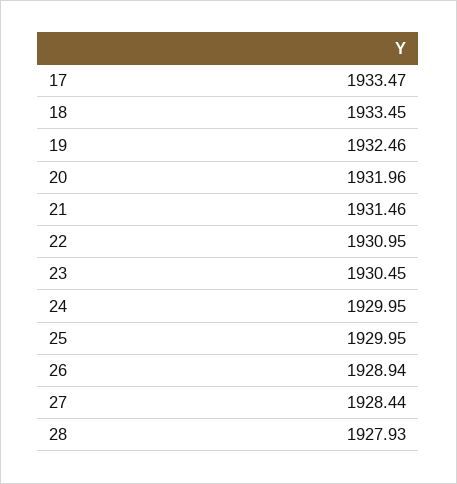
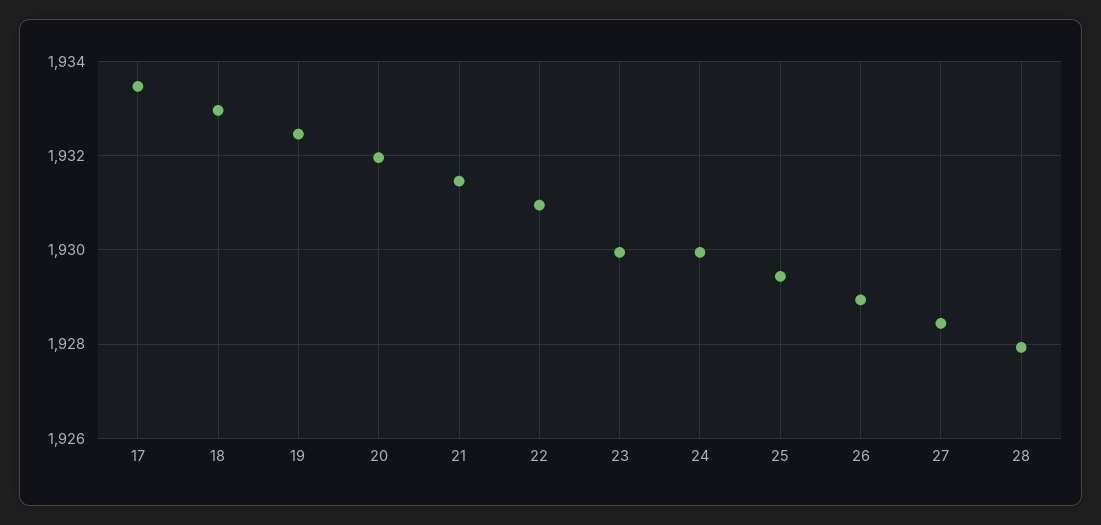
18: 1933.45 -> 1933
23: 1930.45 -> 1930
25: 1929.95 -> 1929.4

